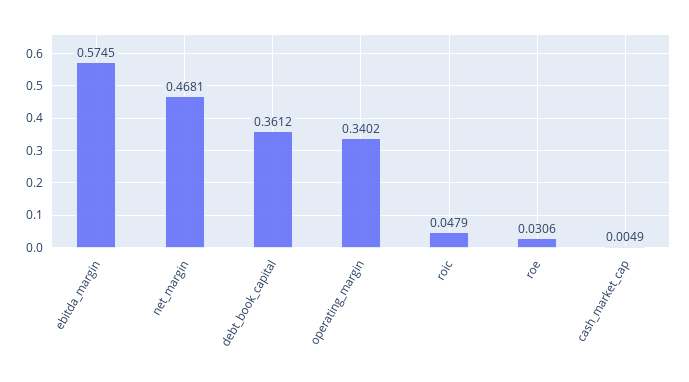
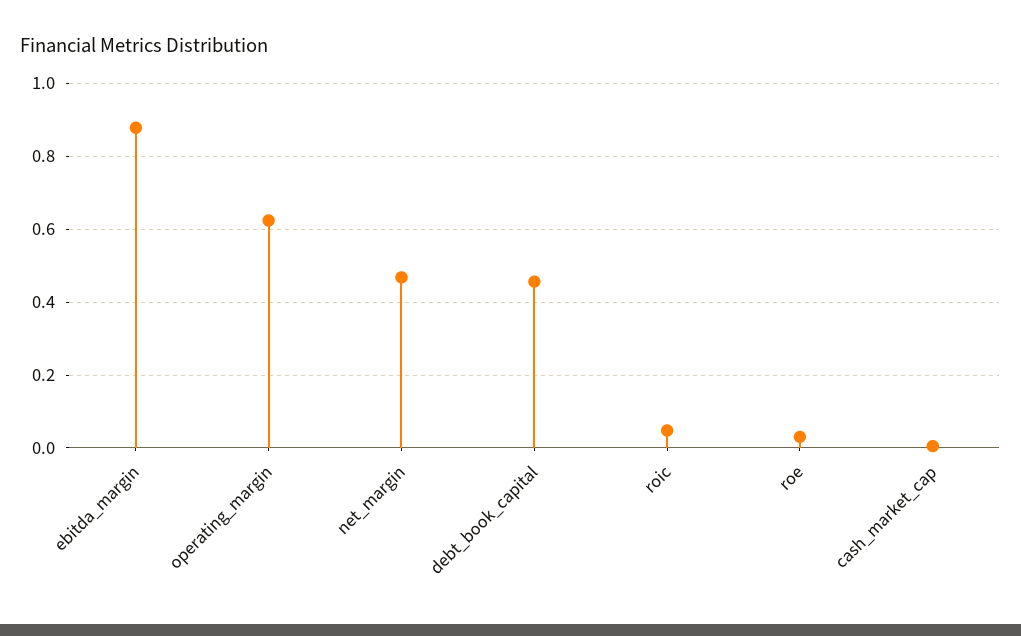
ebitda_margin: 0.5745 -> 0.88
debt_book_capital: 0.3612 -> 0.46
operating_margin: 0.3402 -> 0.62

